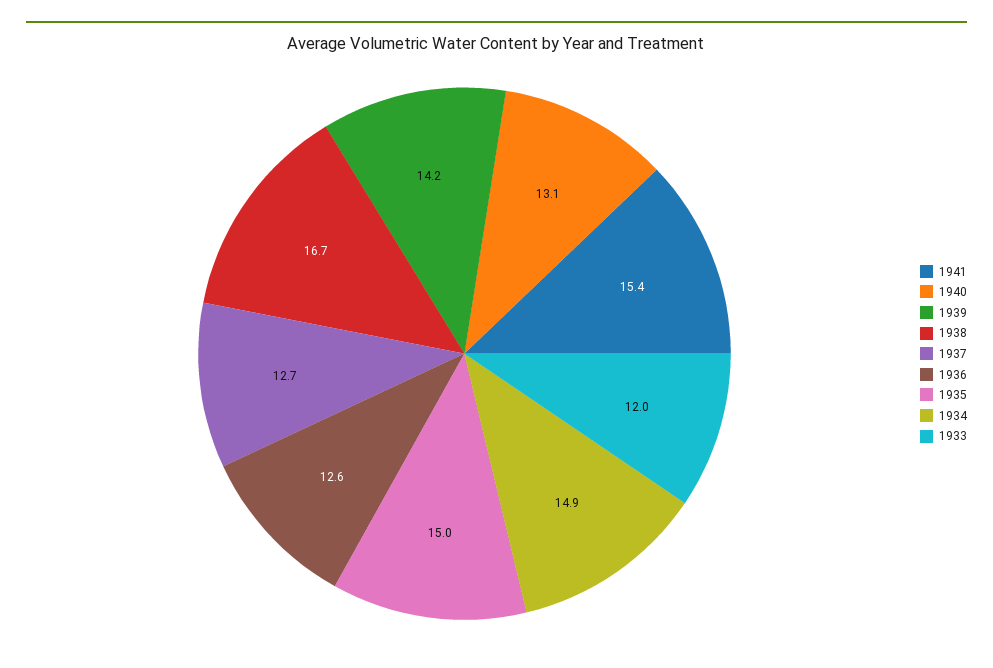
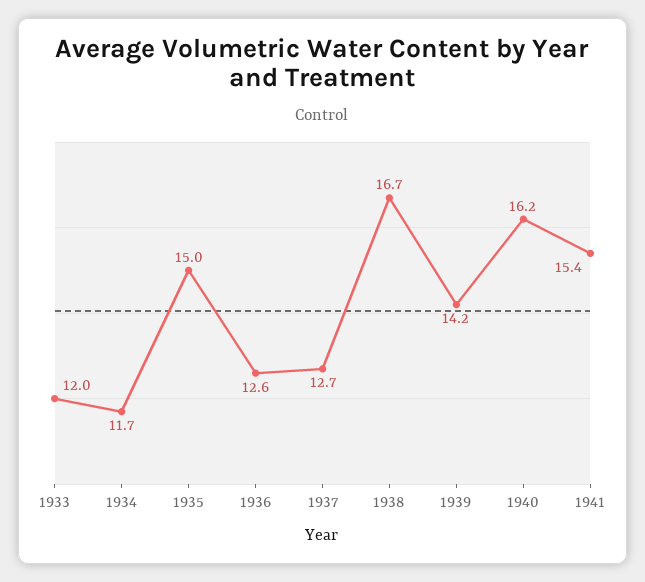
1940: 13.1 -> 16.2
1934: 14.9 -> 11.7

